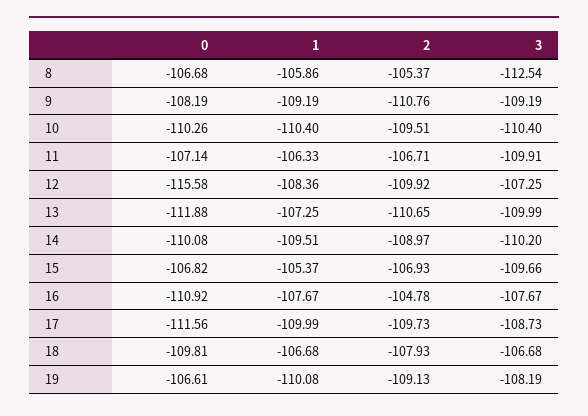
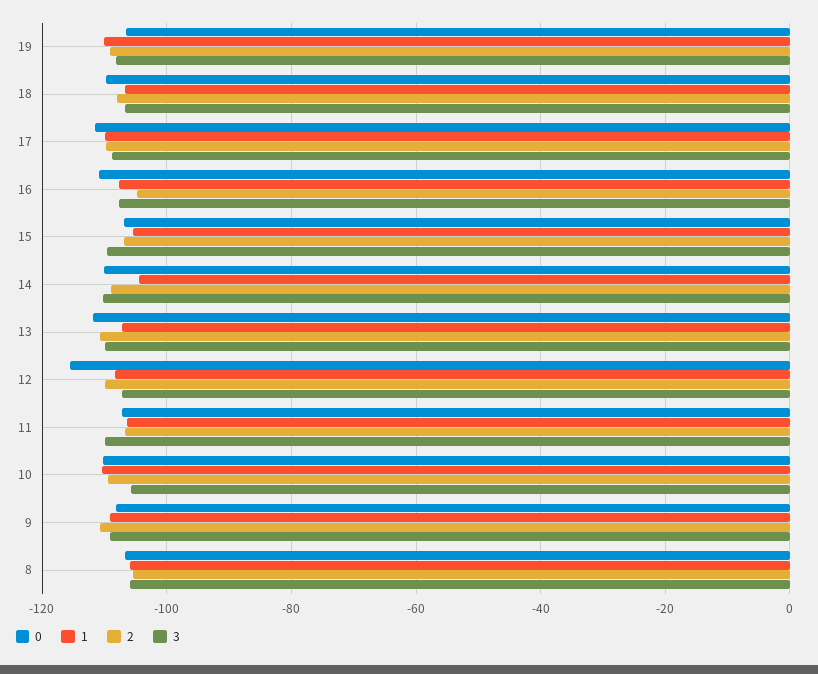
3, 8: -112.54 -> -106
3, 10: -110.4 -> -106
1, 14: -109.51 -> -104

